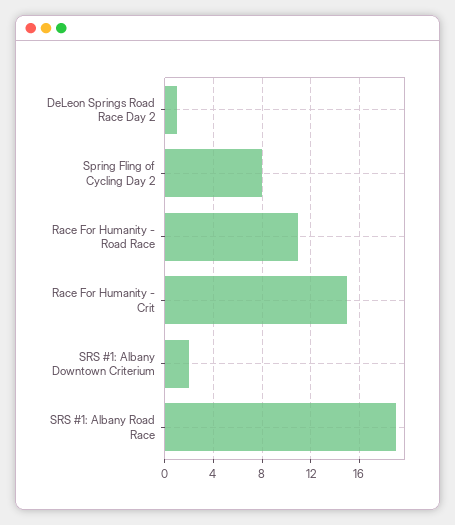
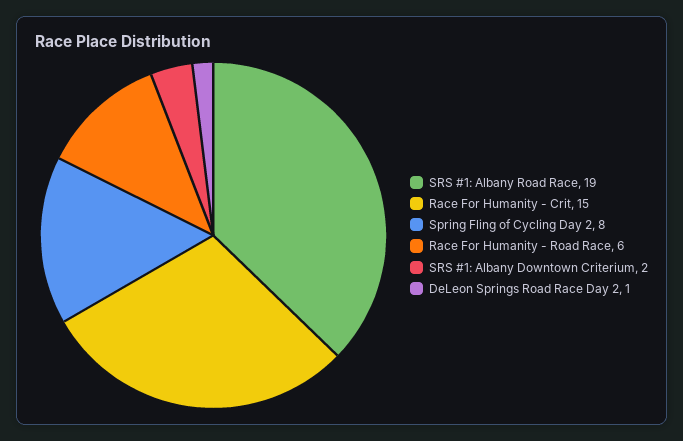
Race For Humanity - Road Race: 11 -> 6

